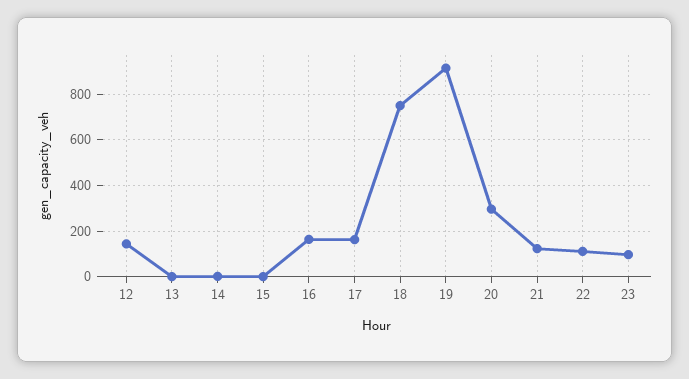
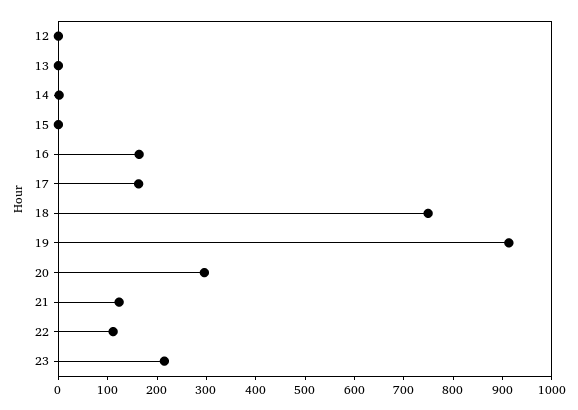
12: 150 -> 0
23: 100 -> 220

